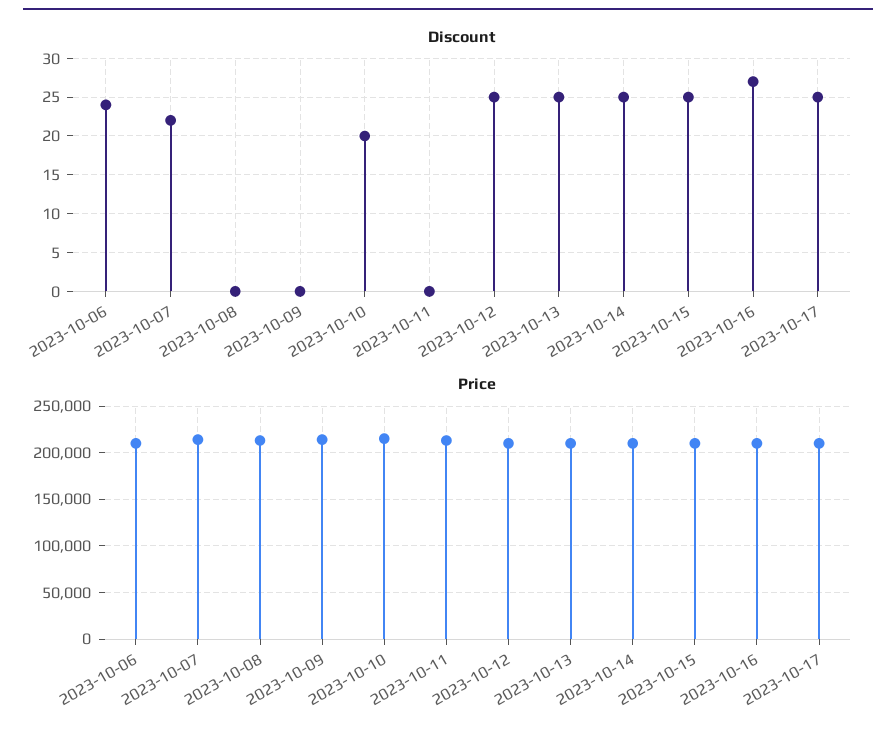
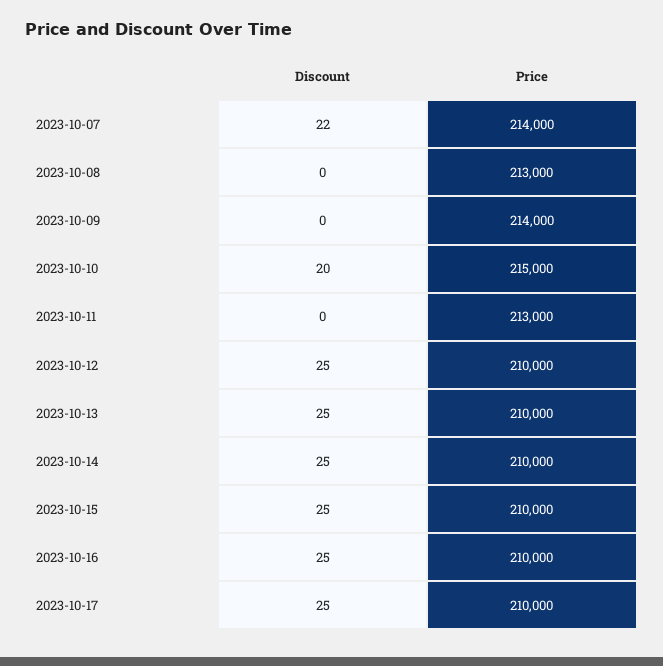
Discount, 2023-10-06: 24 -> none
Discount, 2023-10-16: 27 -> 25
Price, 2023-10-06: 210000 -> none

